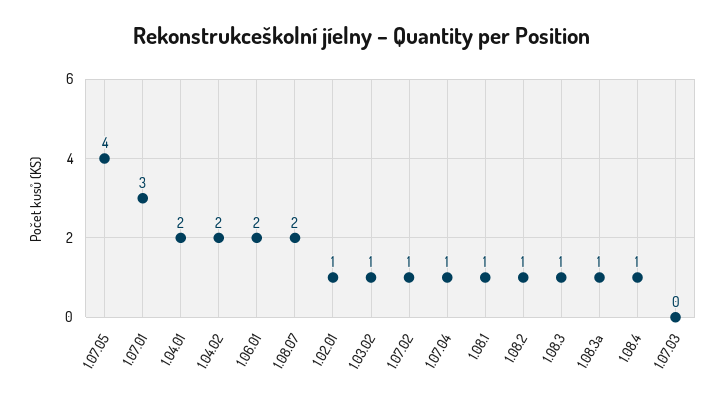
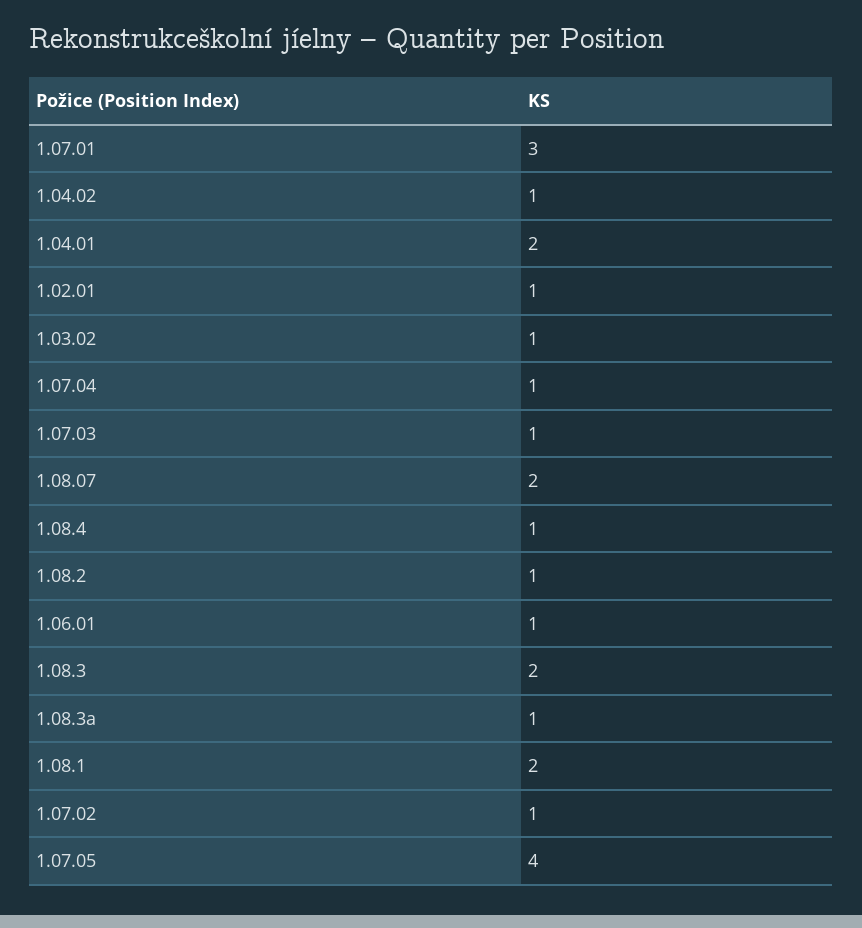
1.04.02: 2 -> 1
1.06.01: 2 -> 1
1.08.1: 1 -> 2
1.08.3: 1 -> 2
1.07.03: 0 -> 1

